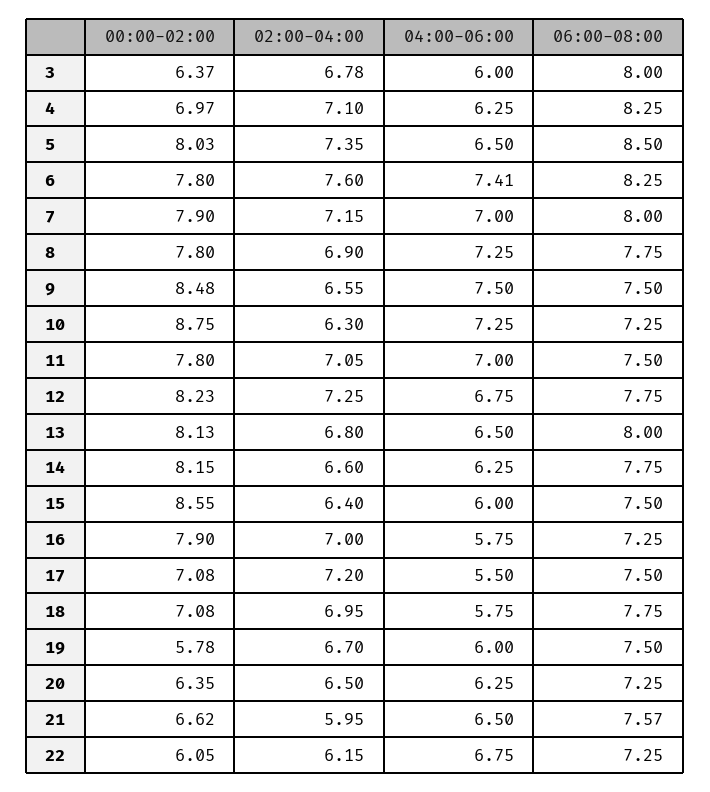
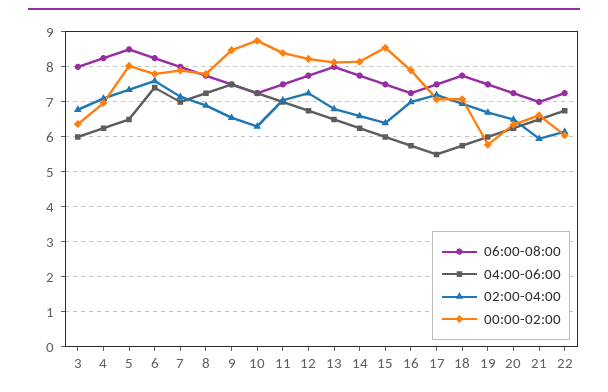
00:00-02:00, 11: 7.8 -> 8.4
06:00-08:00, 21: 7.57 -> 7

